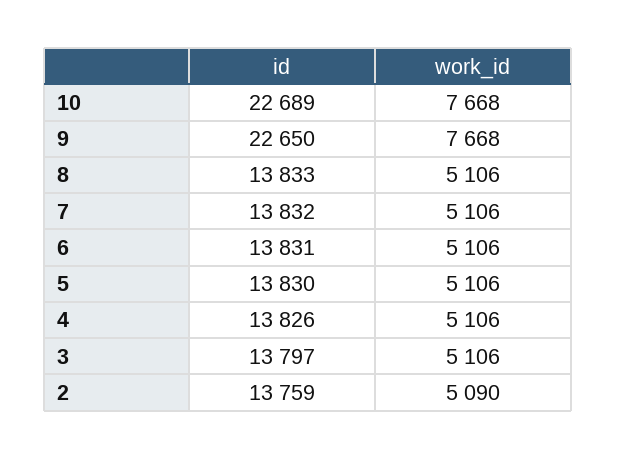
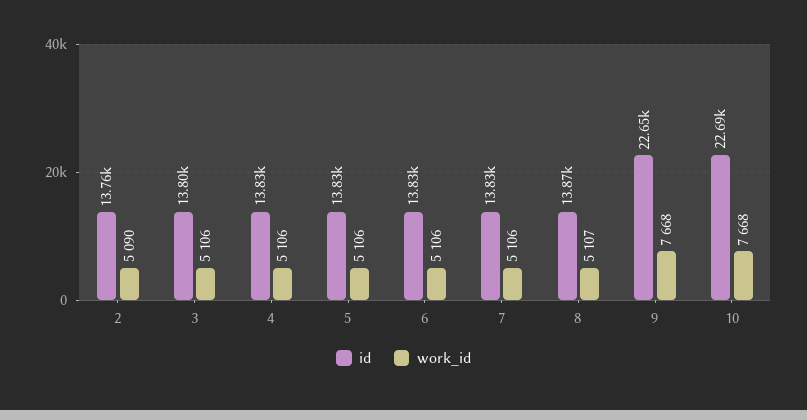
id, 8: 13833 -> 13870
work_id, 8: 5106 -> 5107

